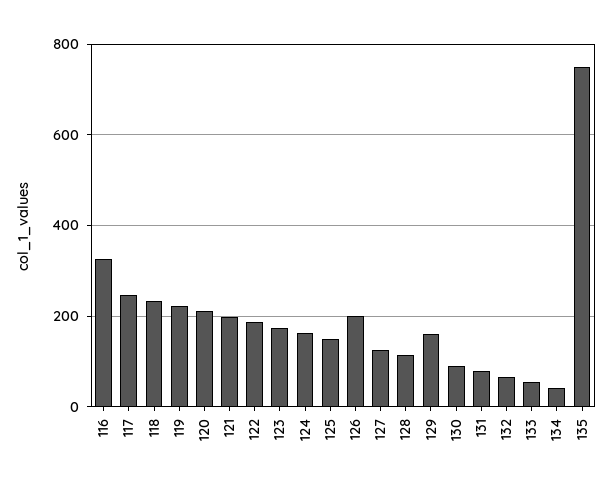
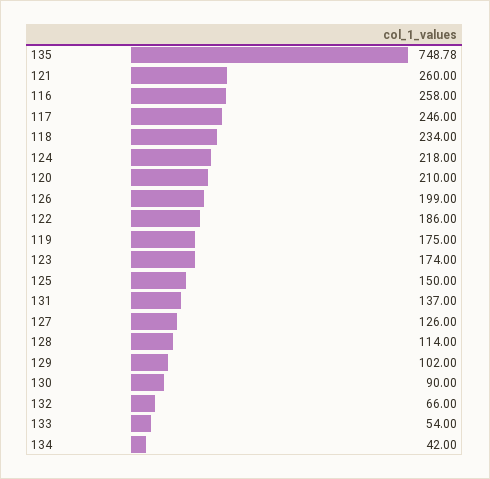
116: 320 -> 258
119: 220 -> 175
121: 200 -> 260
124: 160 -> 218
129: 160 -> 102
131: 80 -> 137

